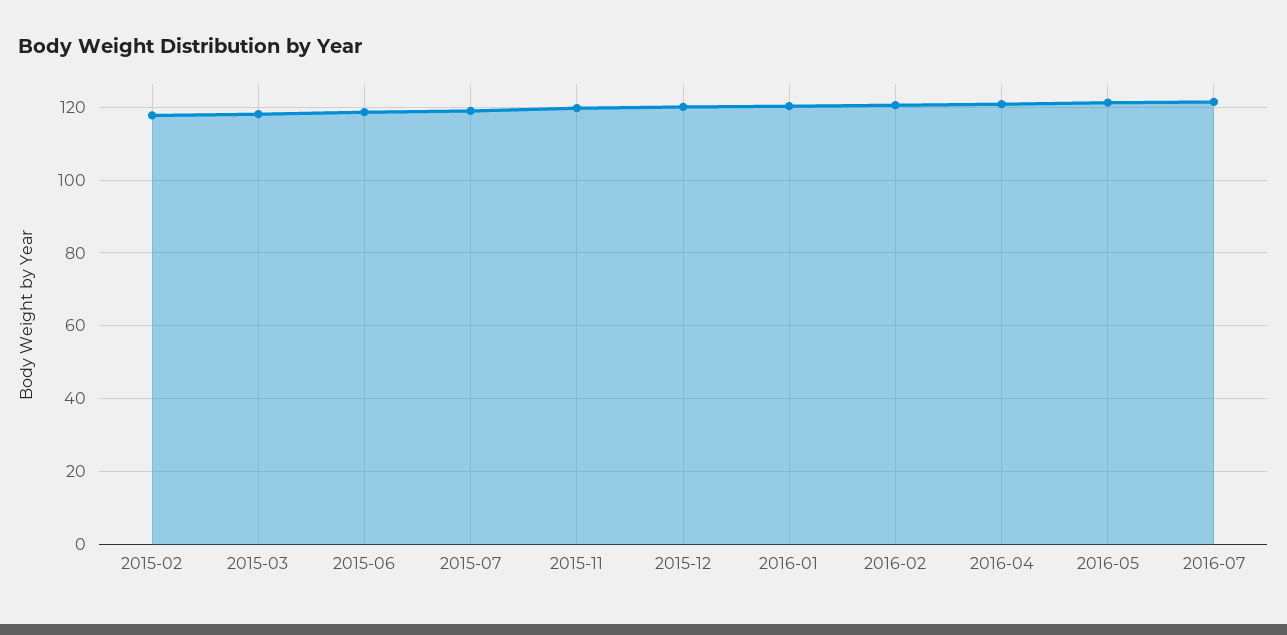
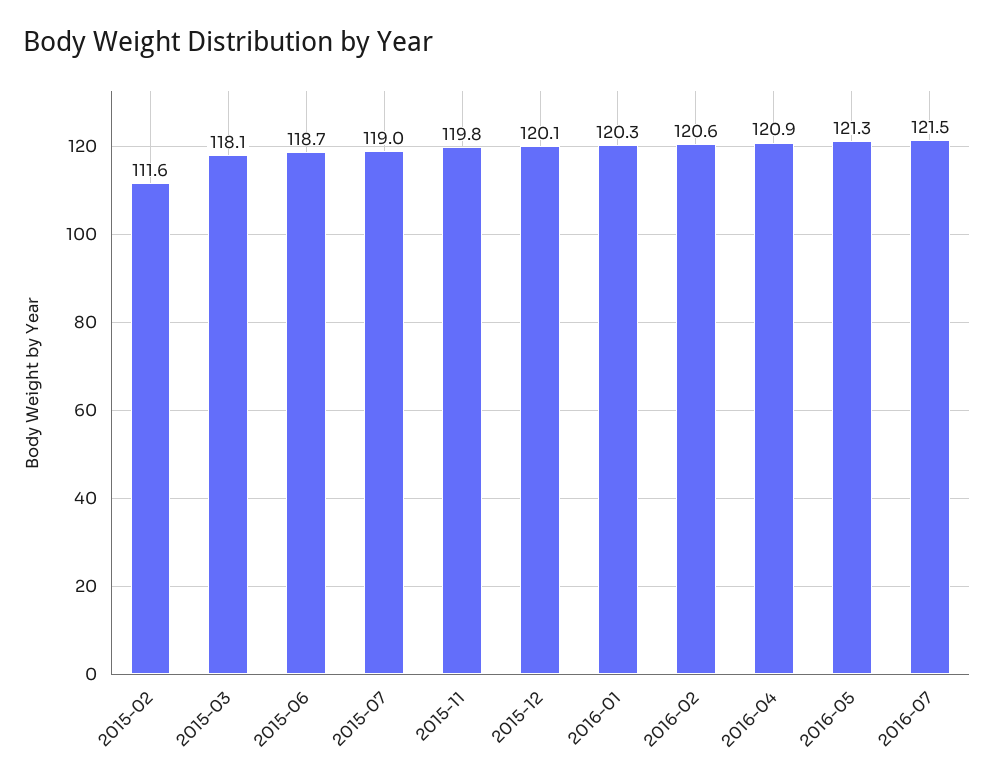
2015-02: 118 -> 111.6

